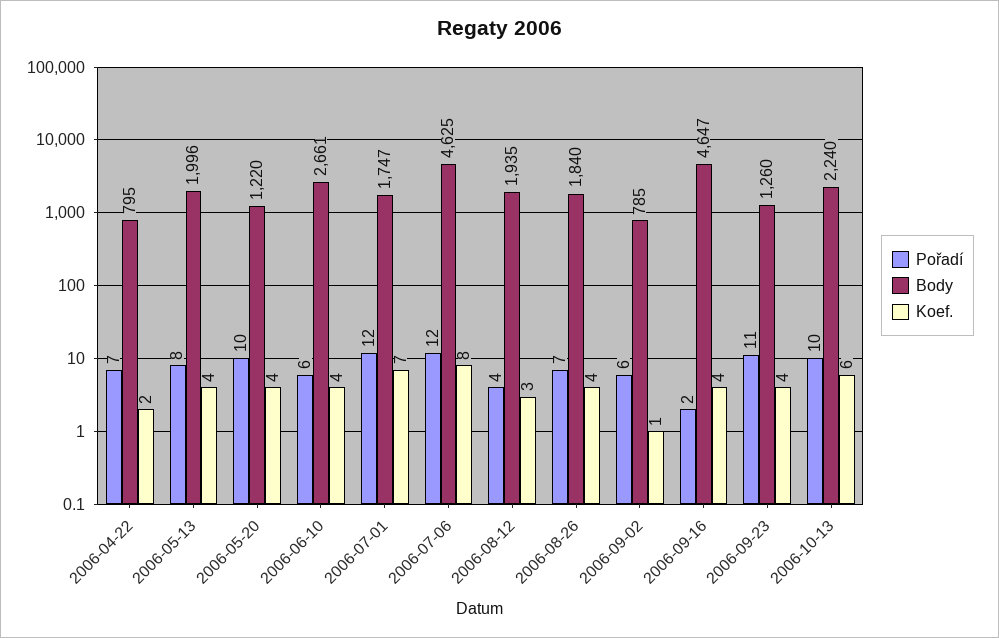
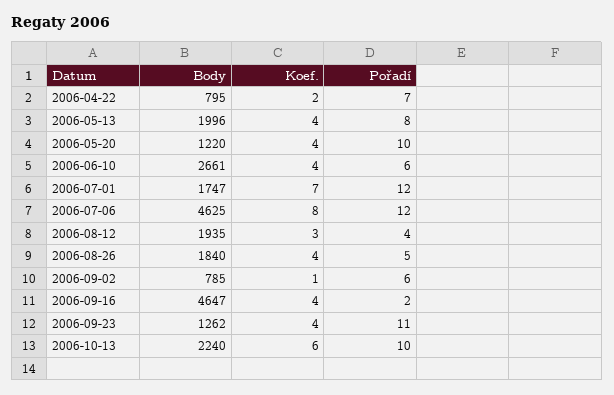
Pořadí, 2006-08-26: 7 -> 5
Body, 2006-09-23: 1260 -> 1262

